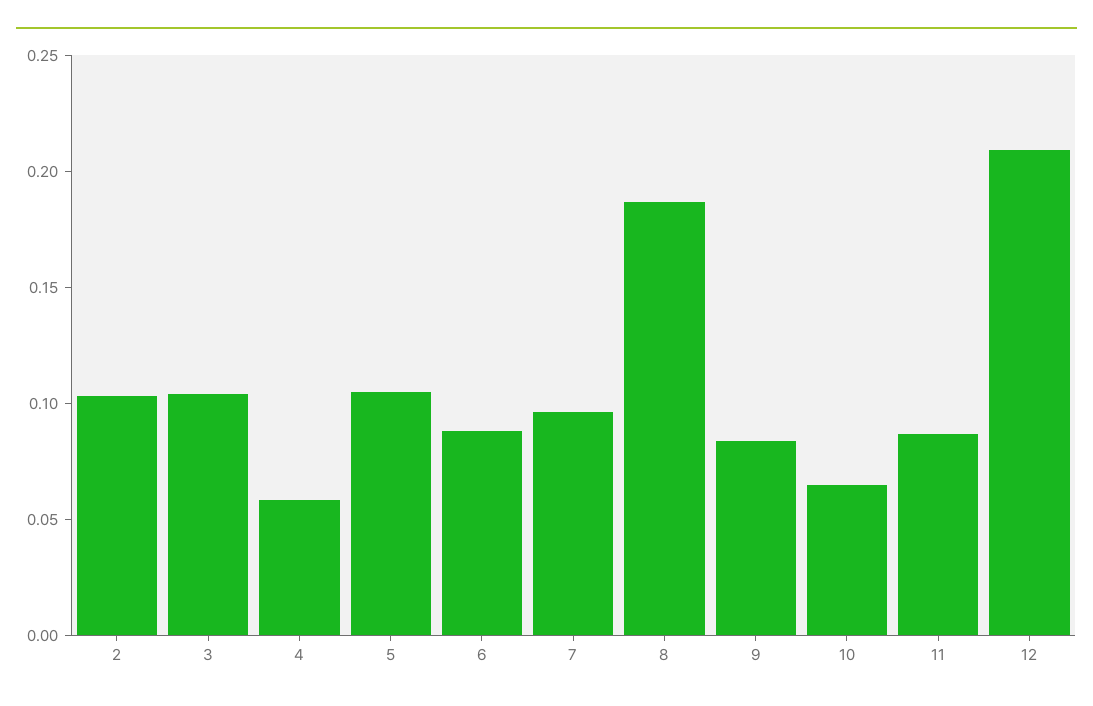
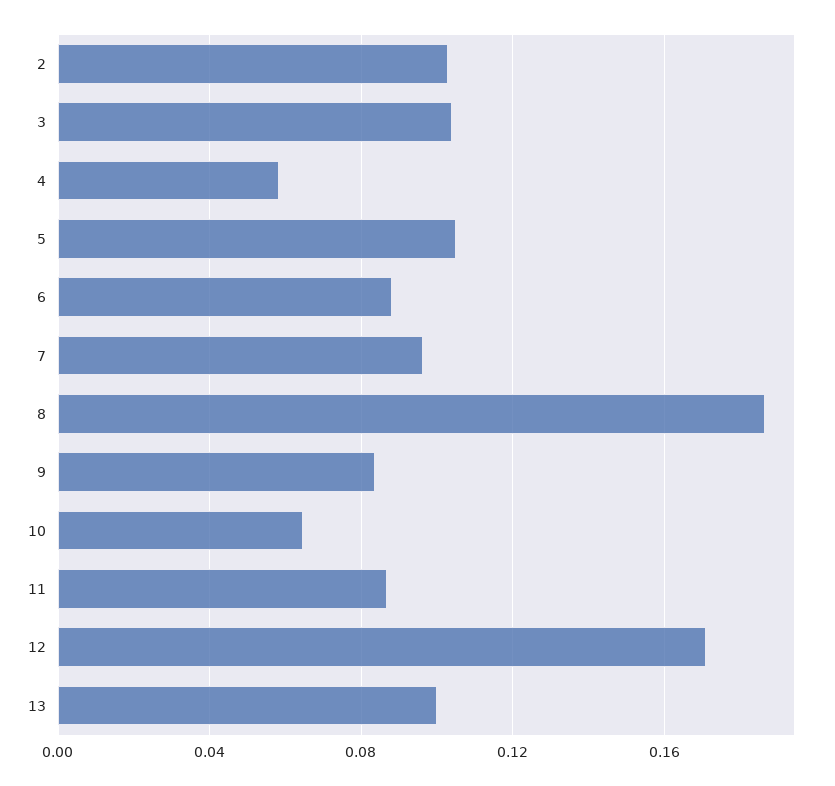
12: 0.21 -> 0.17
13: none -> 0.1

